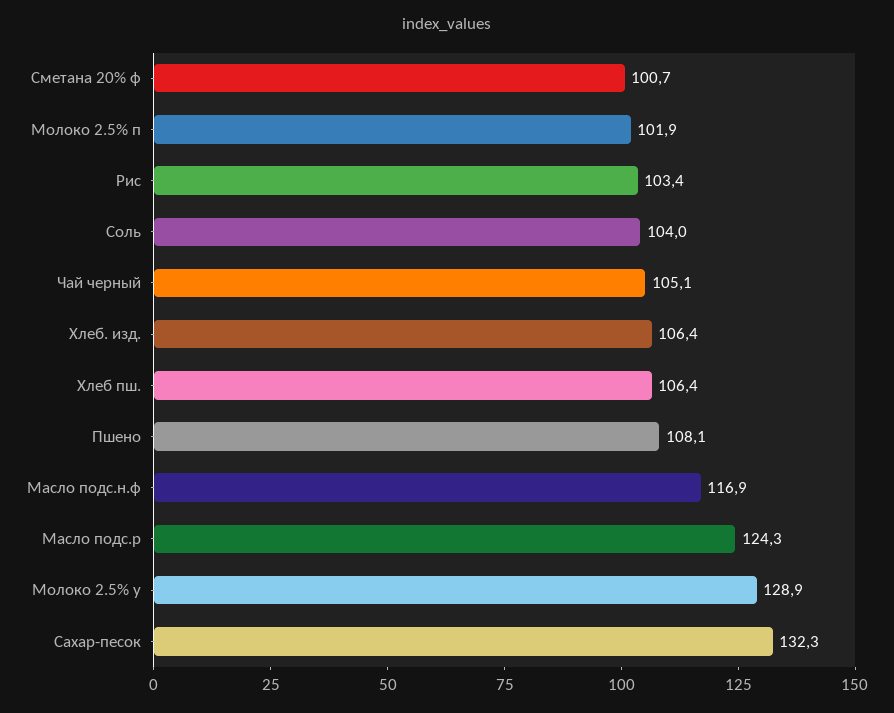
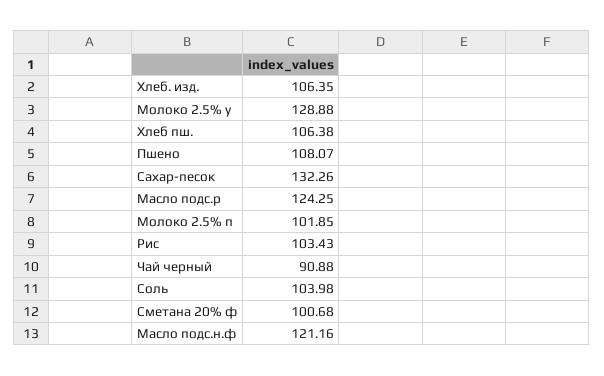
Чай черный: 105.1 -> 90.88
Масло подс.н.ф: 116.9 -> 121.16

